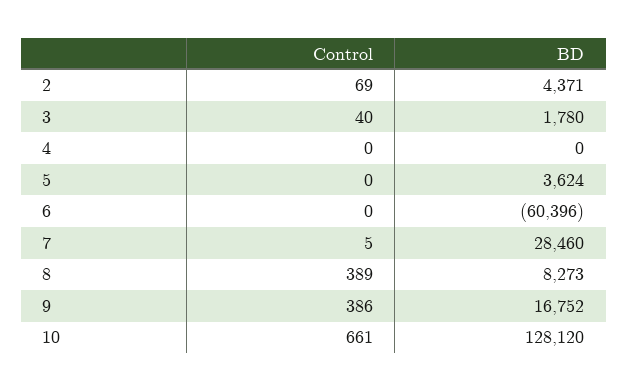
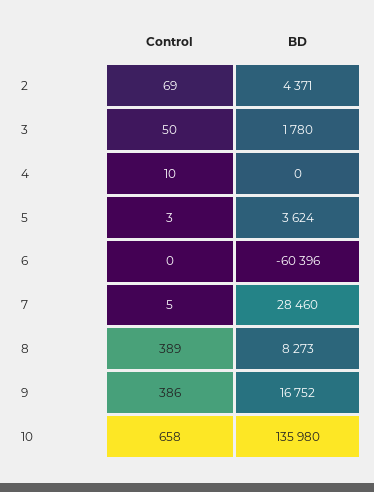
Control, 3: 40 -> 50
Control, 4: 0 -> 10
Control, 5: 0 -> 3
Control, 10: 661 -> 658
BD, 10: 128120 -> 135980

